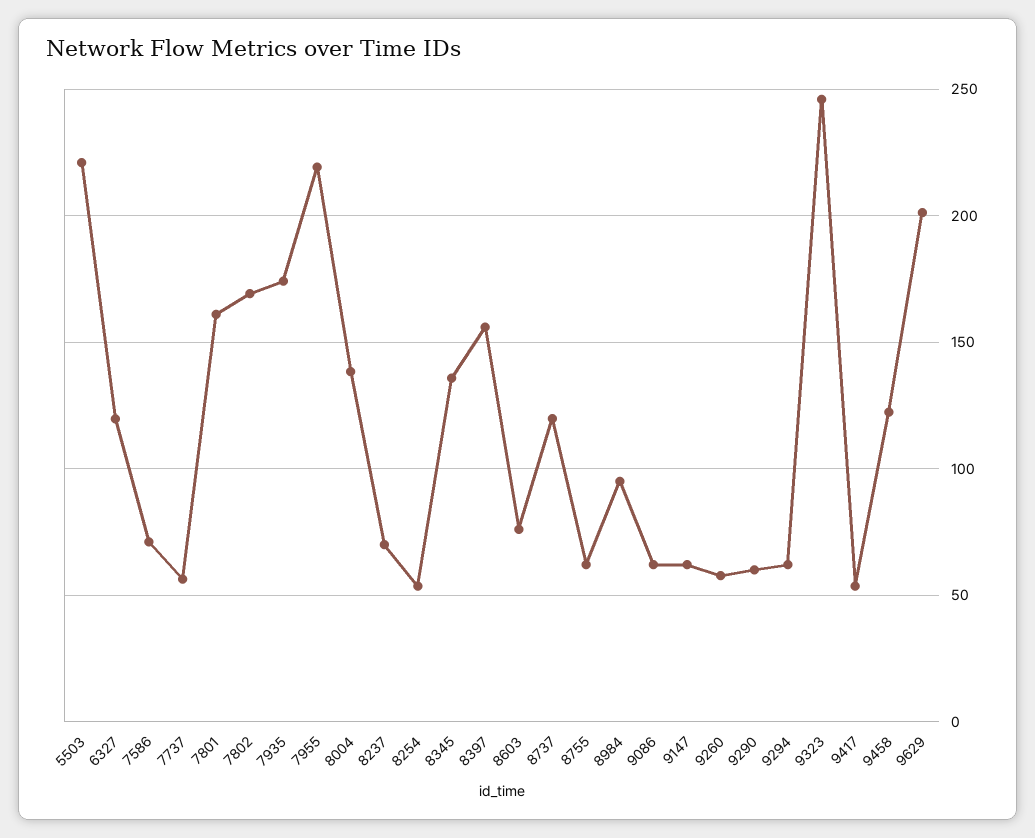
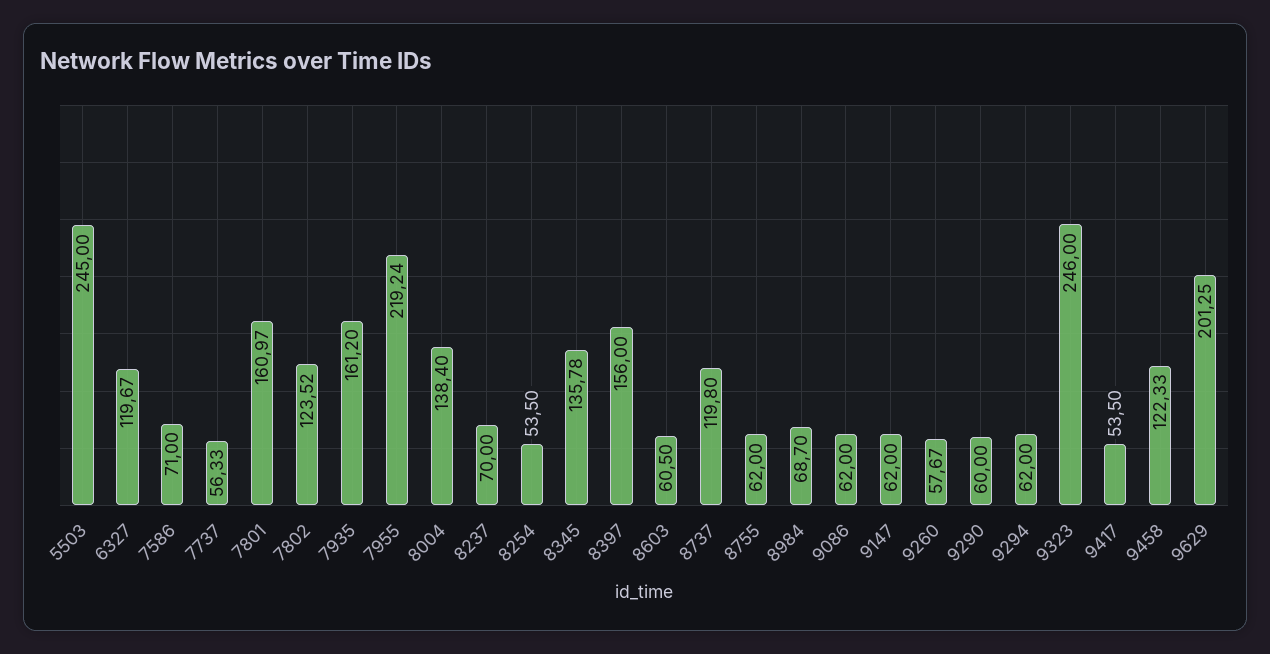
5503: 220 -> 245
7802: 170 -> 123.52
7935: 175 -> 161.2
8603: 75 -> 60.5
8984: 95 -> 68.7

